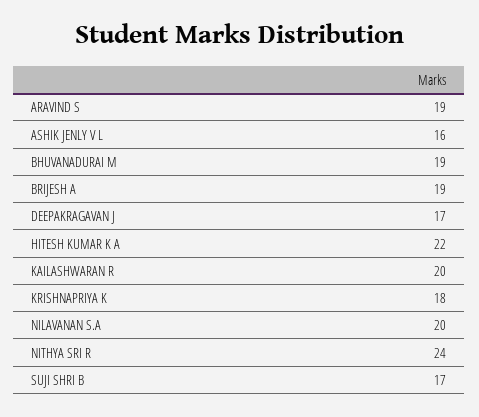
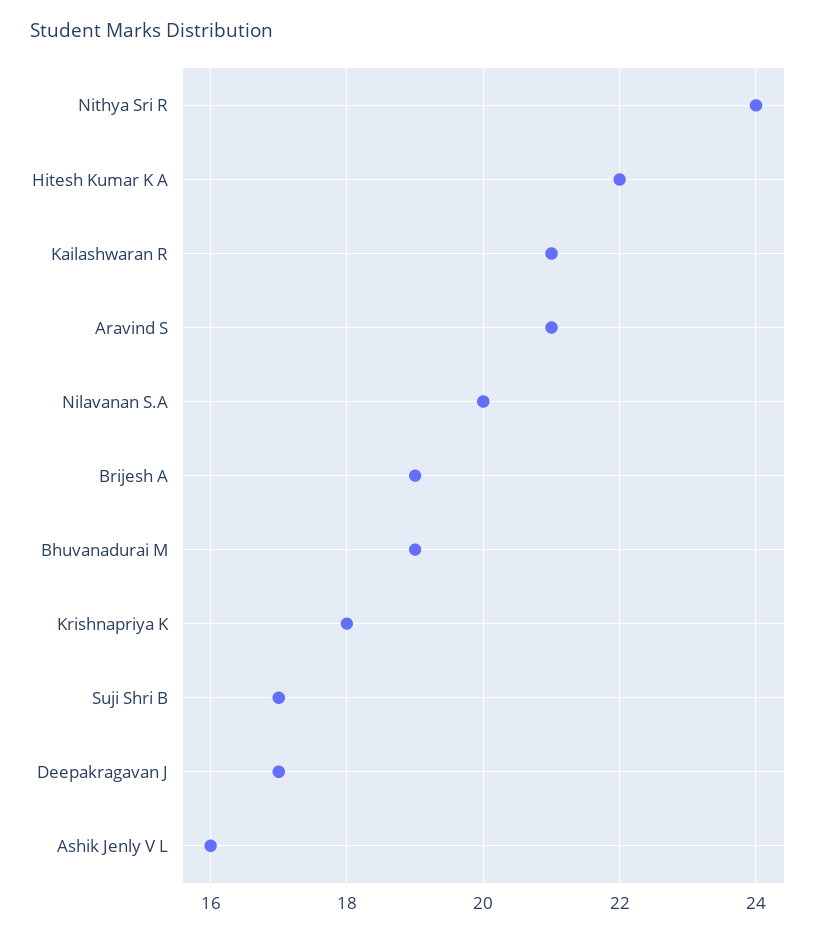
ARAVIND S: 19 -> 21
KAILASHWARAN R: 20 -> 21

